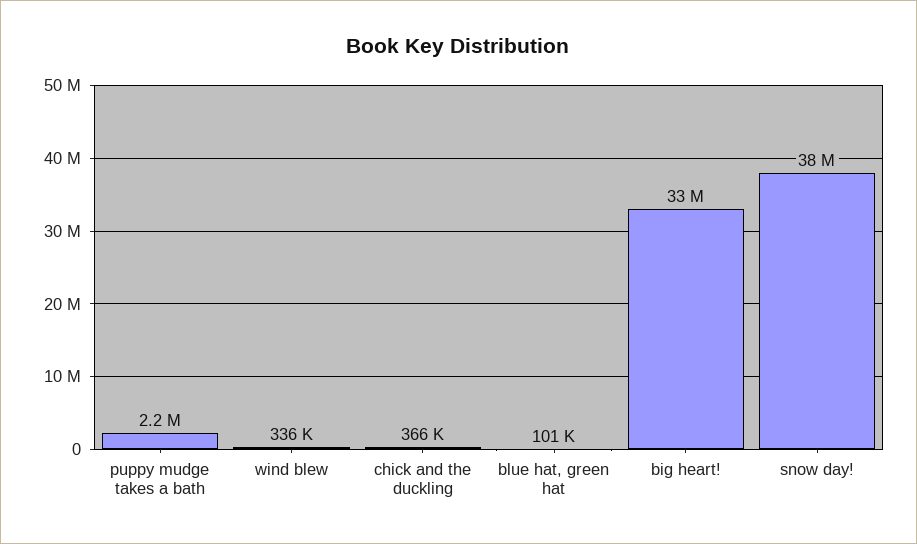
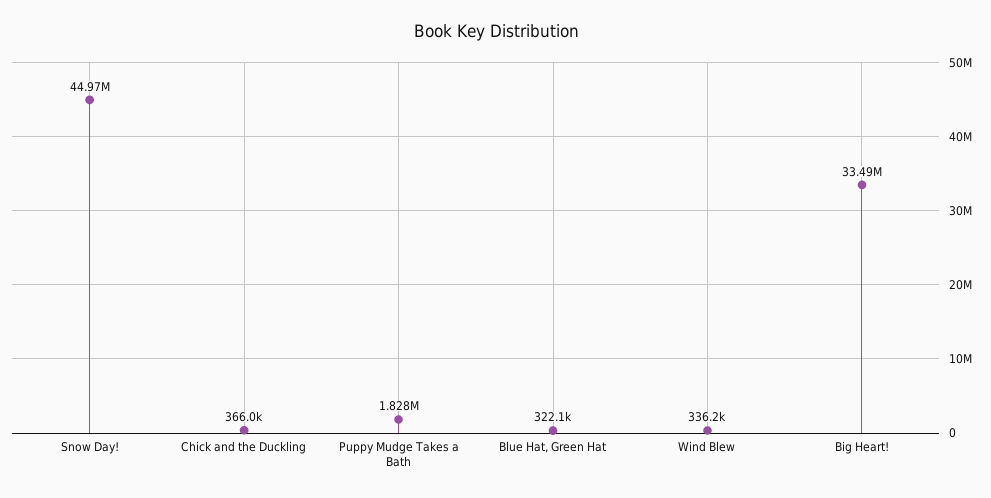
puppy mudge takes a bath: 2200000 -> 1828000
blue hat, green hat: 101000 -> 322100
snow day!: 38000000 -> 44970000

